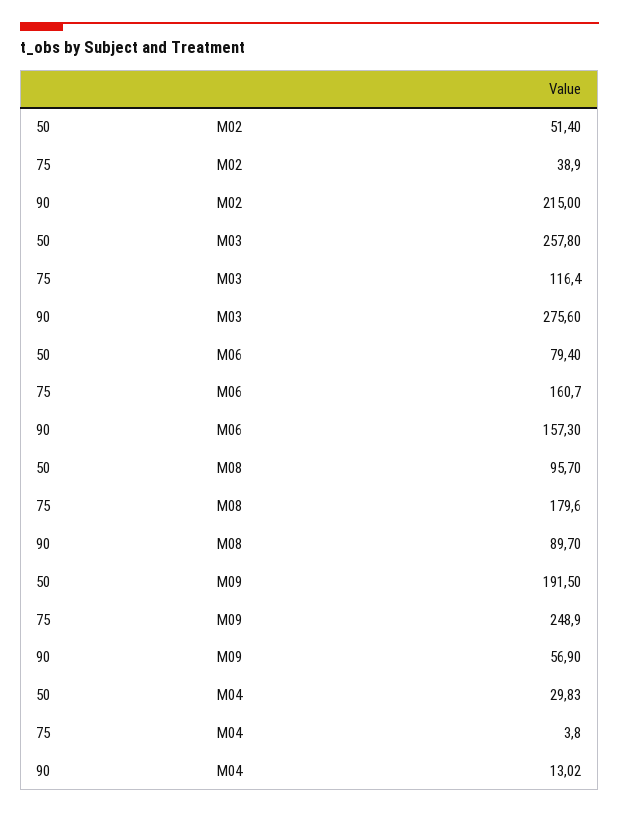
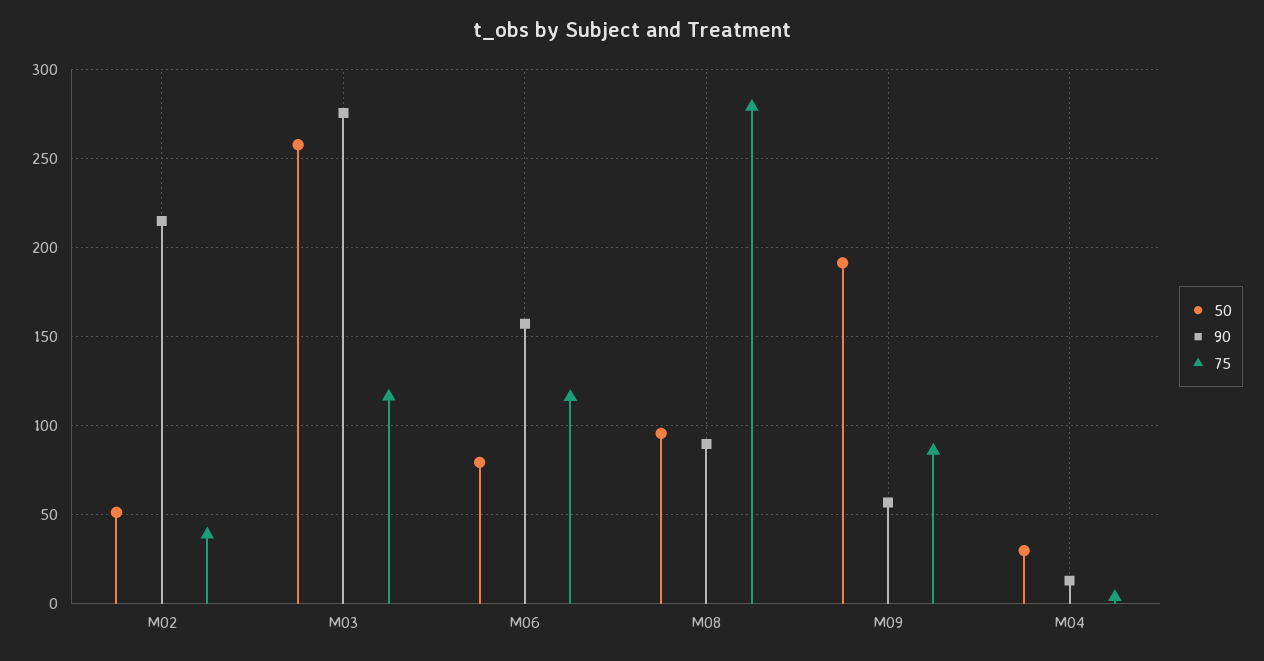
75, M06: 160.7 -> 115
75, M08: 179.6 -> 280
75, M09: 248.9 -> 85

